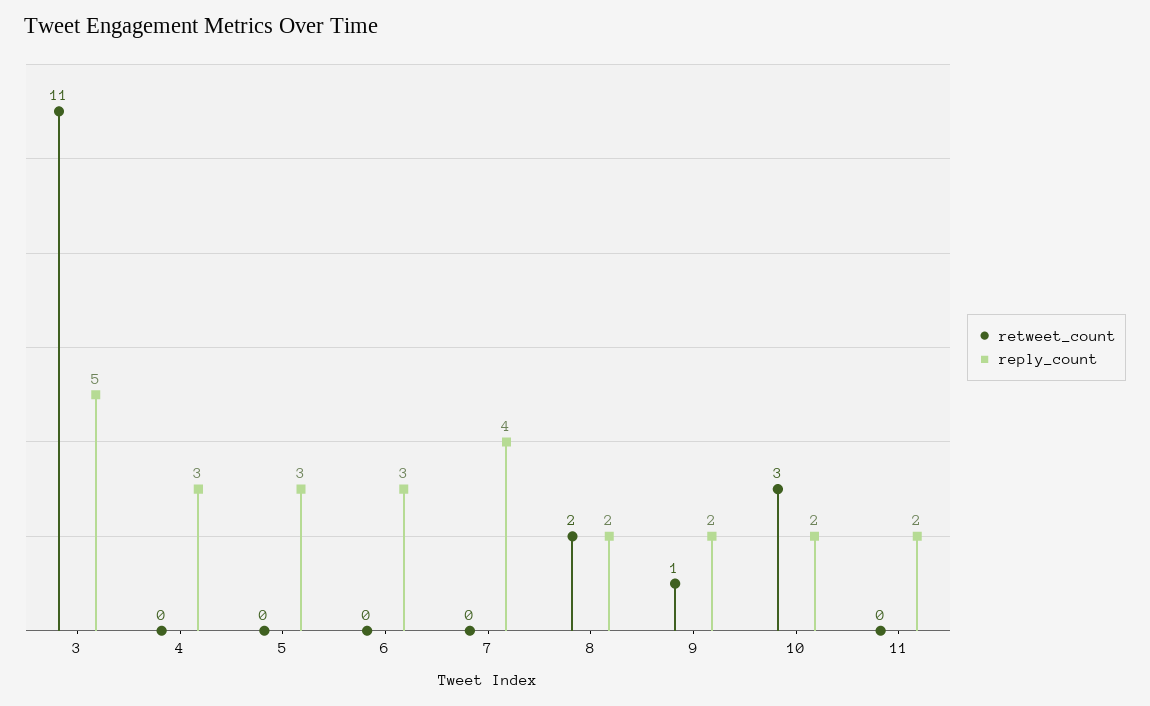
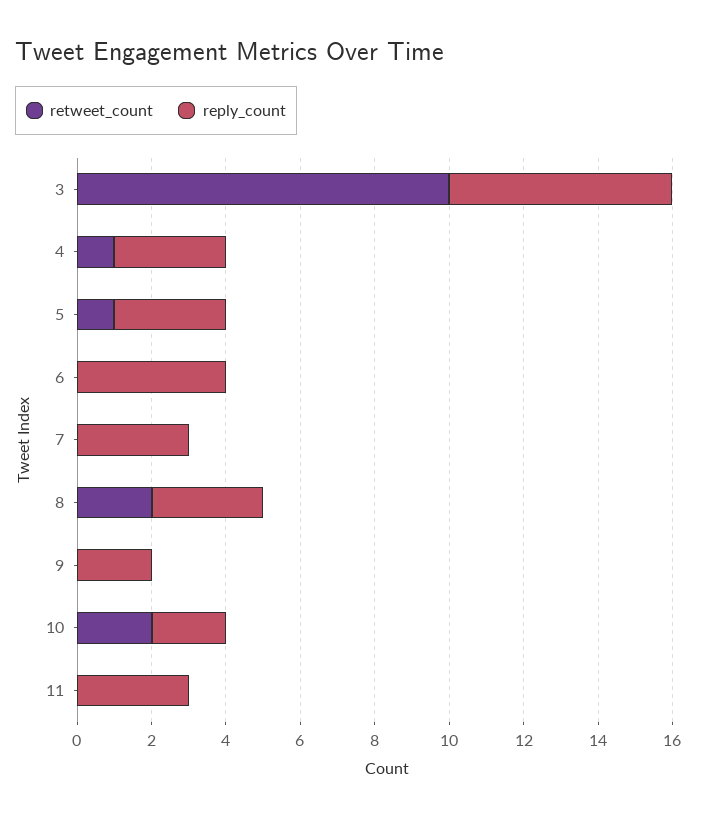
retweet_count, 3: 11 -> 10
reply_count, 3: 5 -> 6
retweet_count, 4: 0 -> 1
retweet_count, 5: 0 -> 1
reply_count, 6: 3 -> 4
reply_count, 7: 4 -> 3
reply_count, 8: 2 -> 3
retweet_count, 9: 1 -> 0
retweet_count, 10: 3 -> 2
reply_count, 11: 2 -> 3

